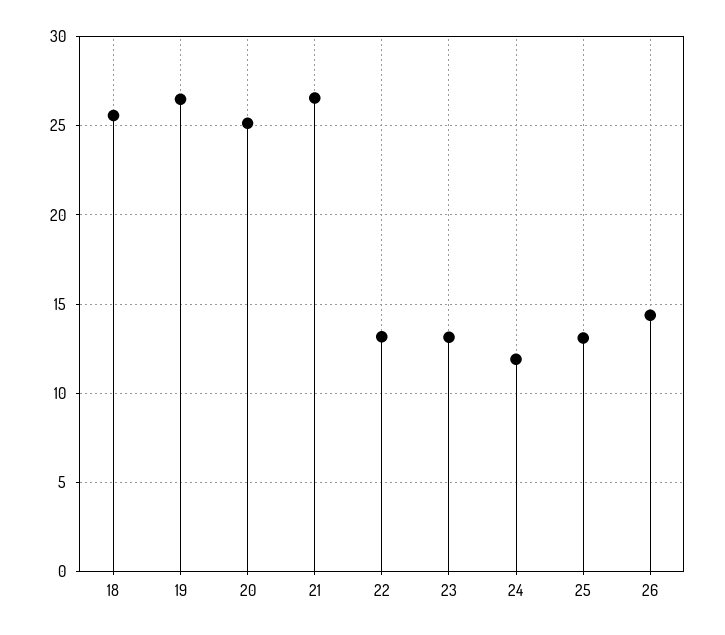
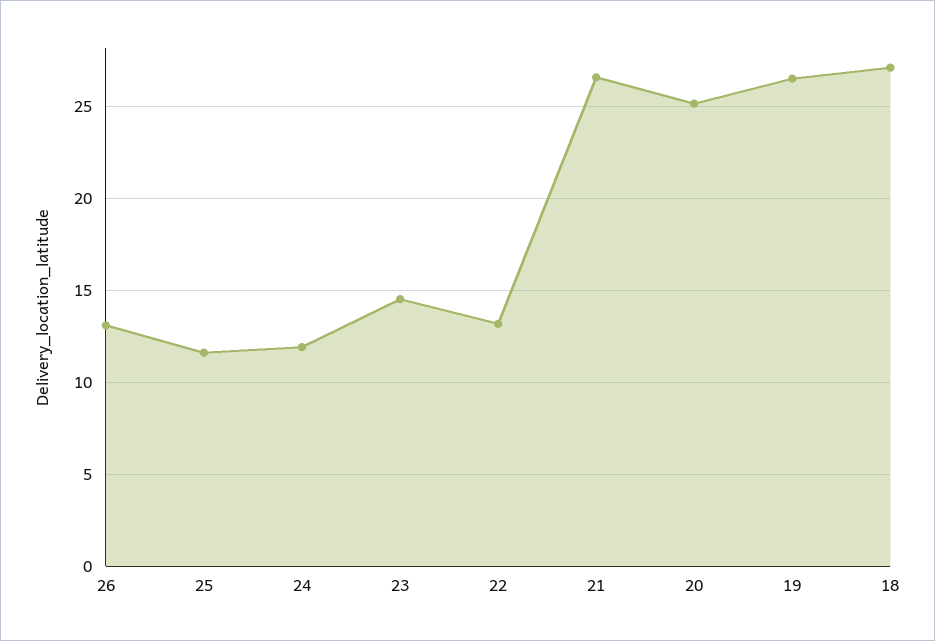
18: 25.5 -> 27
23: 13 -> 14.5
25: 13 -> 11.5
26: 14.5 -> 13

